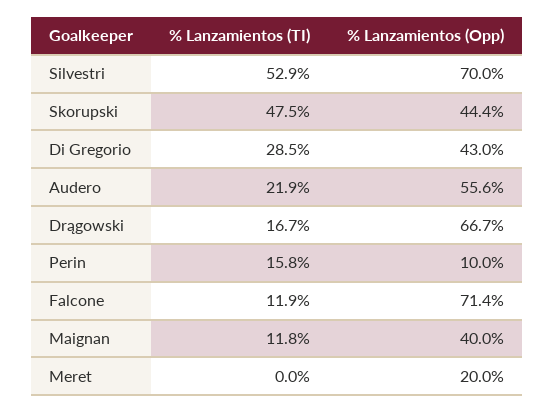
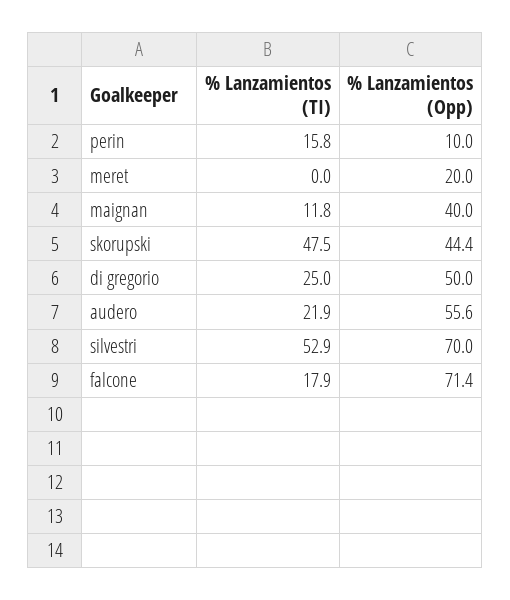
% Lanzamientos (TI), Di Gregorio: 28.5 -> 25
% Lanzamientos (Opp), Di Gregorio: 43 -> 50
% Lanzamientos (TI), Drągowski: 16.7 -> none
% Lanzamientos (Opp), Drągowski: 66.7 -> none
% Lanzamientos (TI), Falcone: 11.9 -> 17.9

